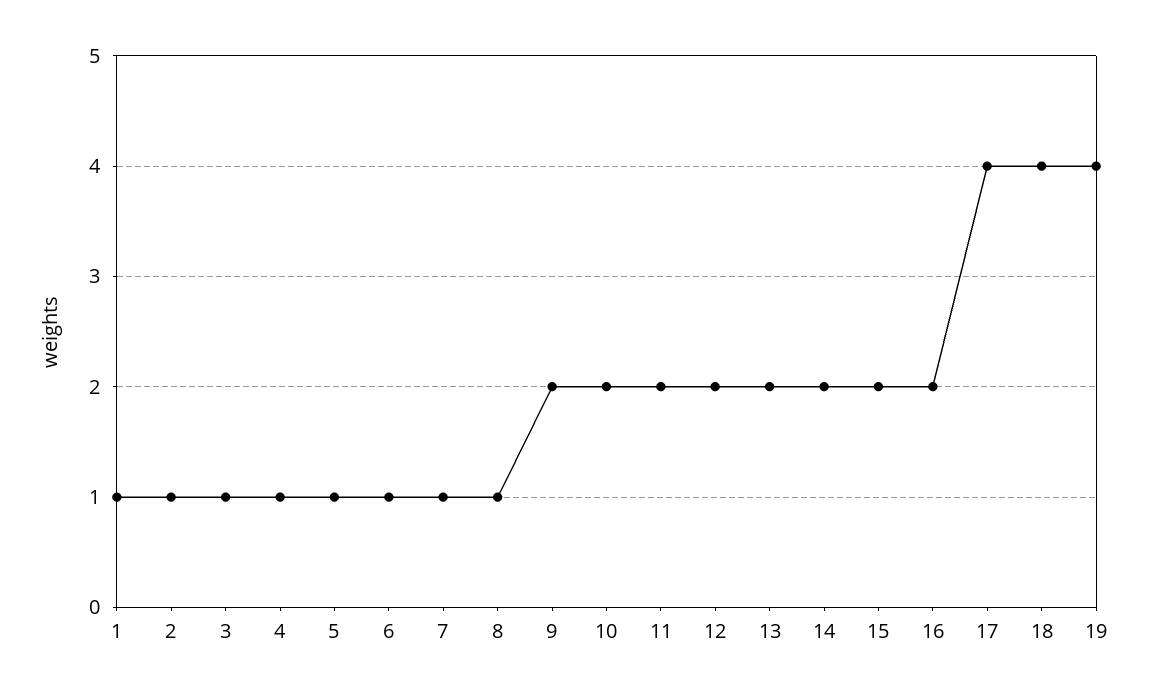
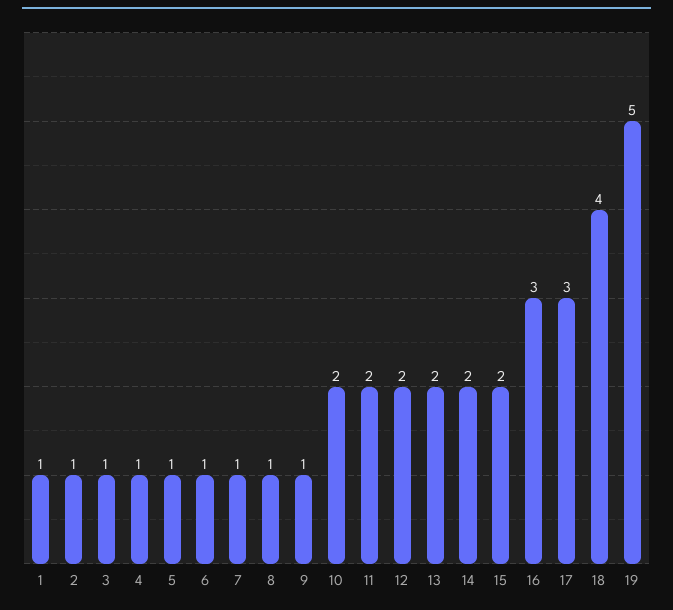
9: 2 -> 1
16: 2 -> 3
17: 4 -> 3
19: 4 -> 5

